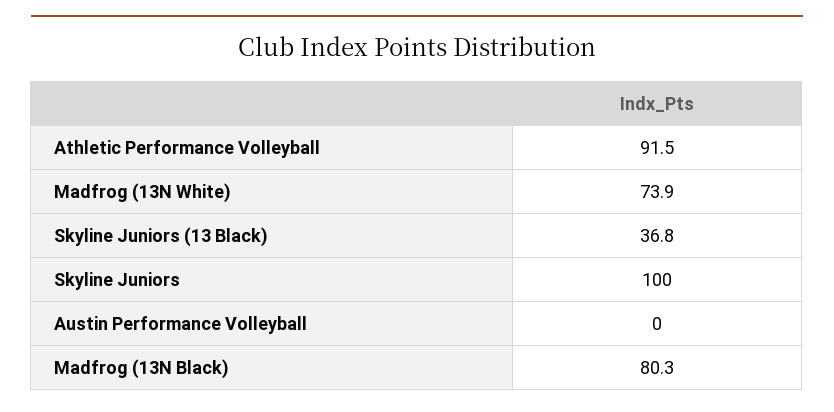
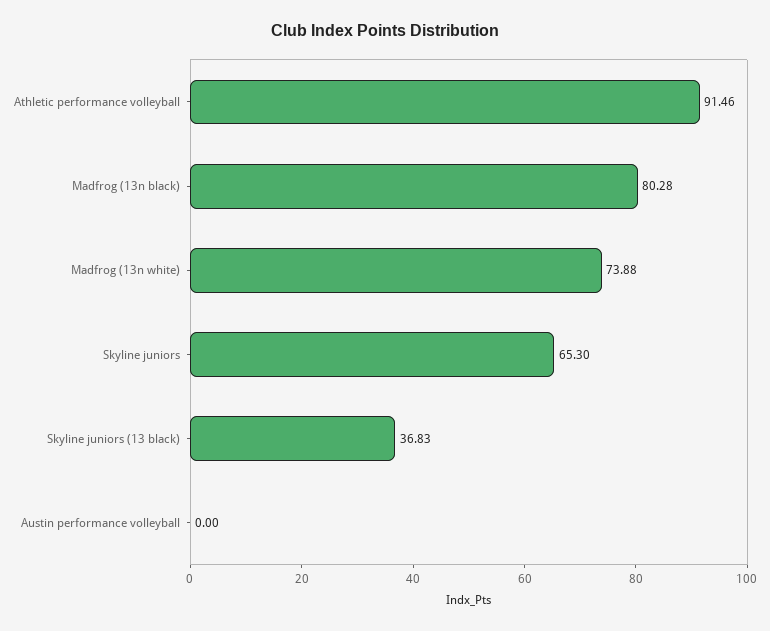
Skyline Juniors: 100 -> 65.3

